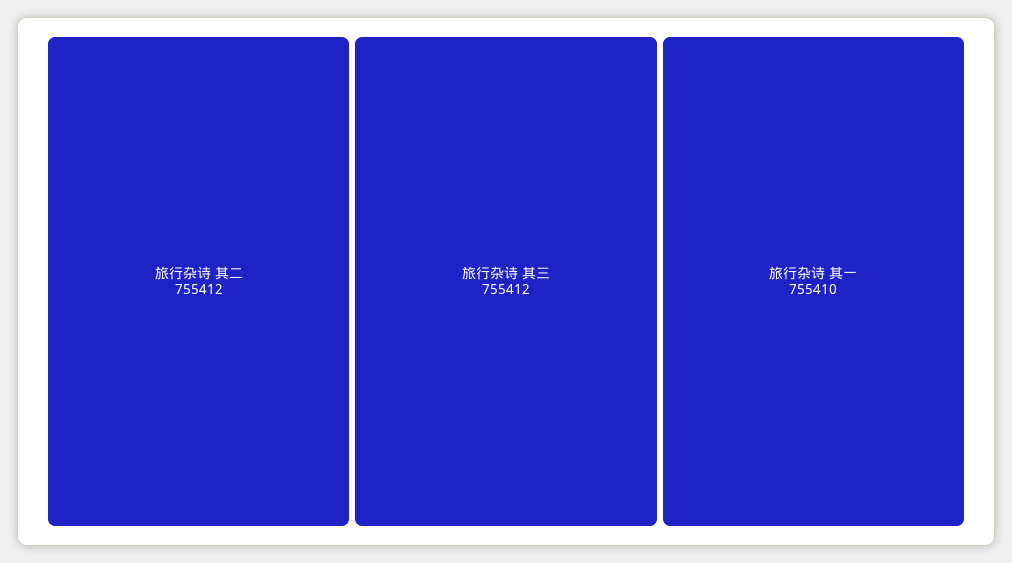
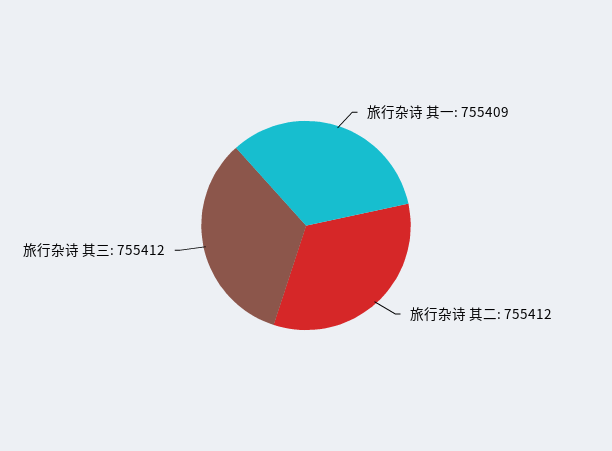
旅行杂诗 其一: 755410 -> 755409

